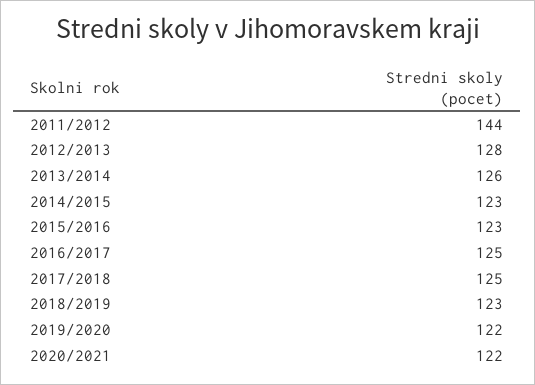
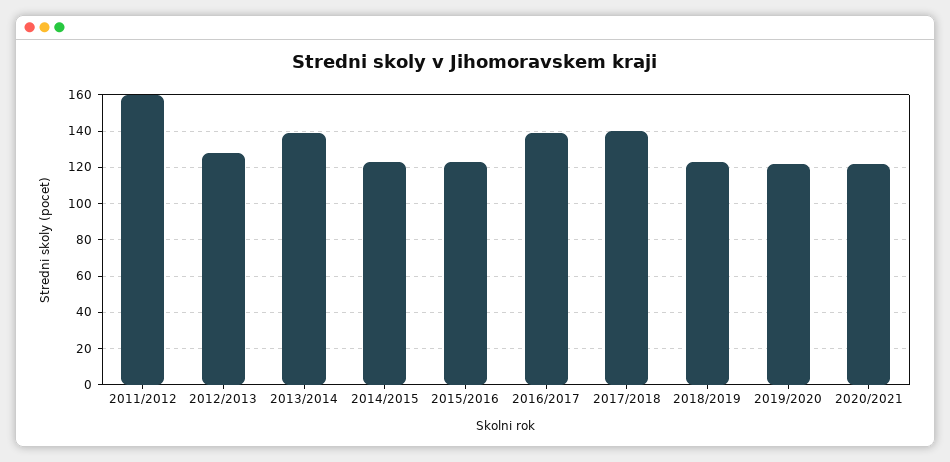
2011/2012: 144 -> 160
2013/2014: 126 -> 140
2016/2017: 125 -> 140
2017/2018: 125 -> 140

